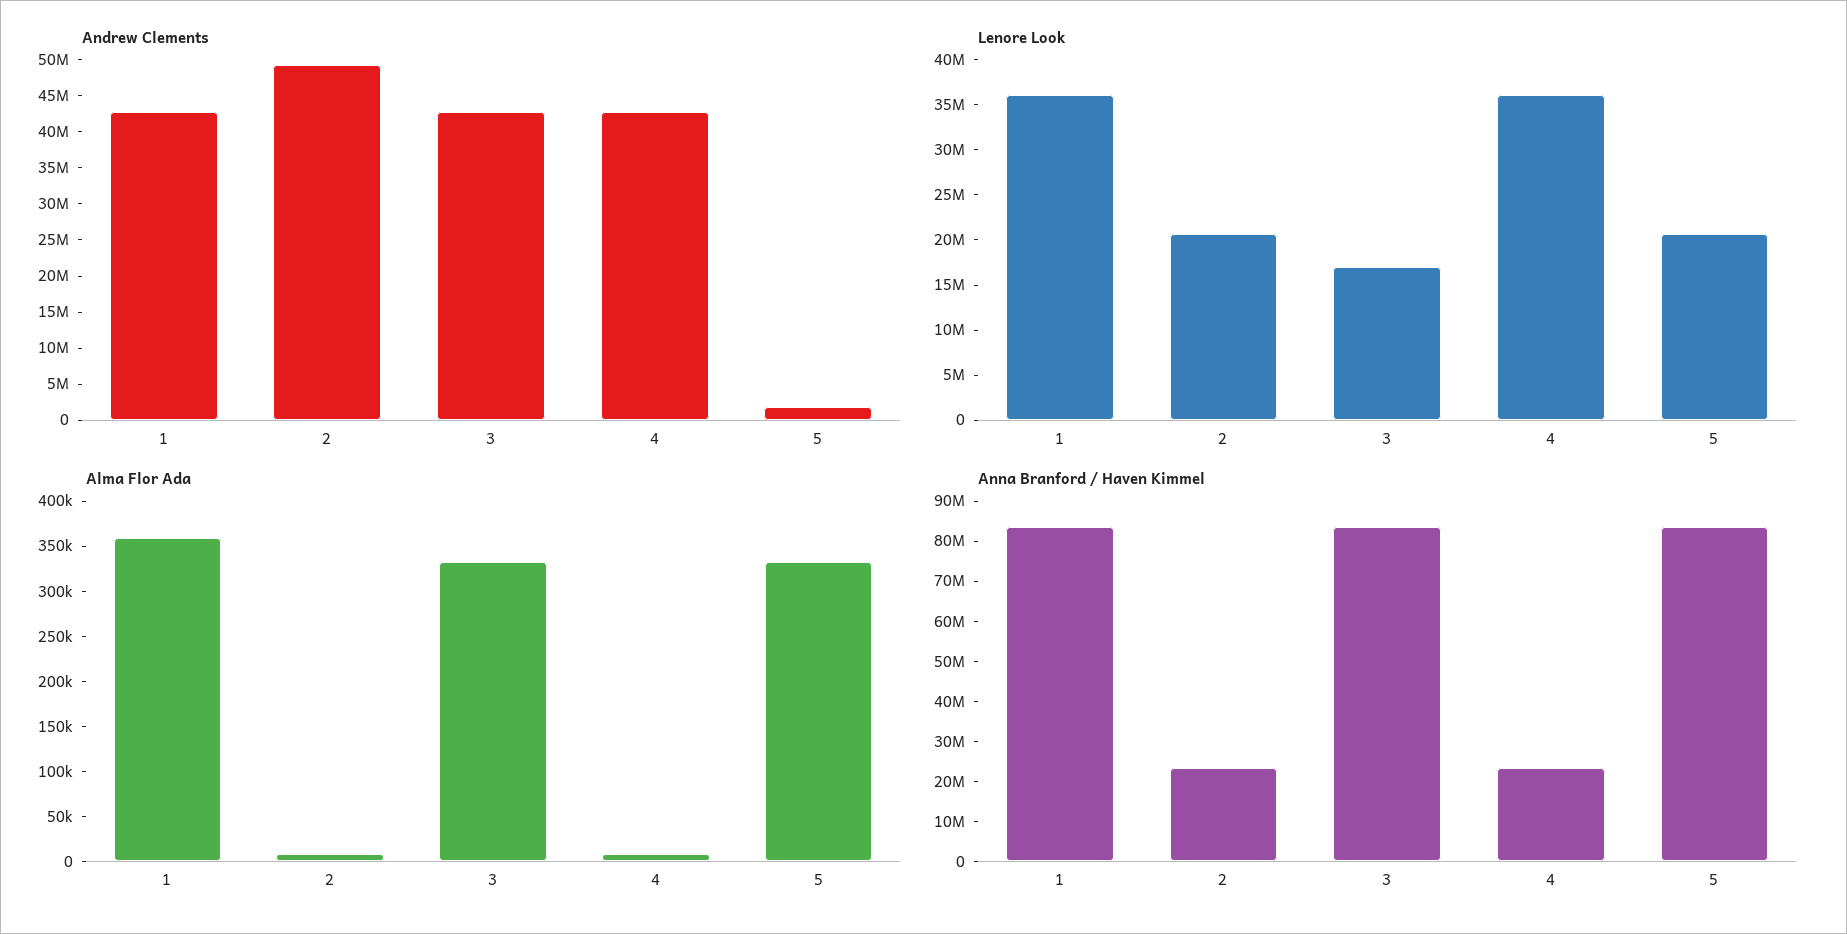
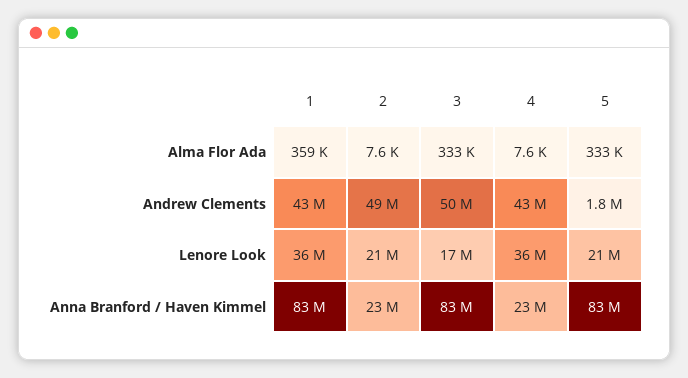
Andrew Clements, 3: 42500000 -> 50000000

